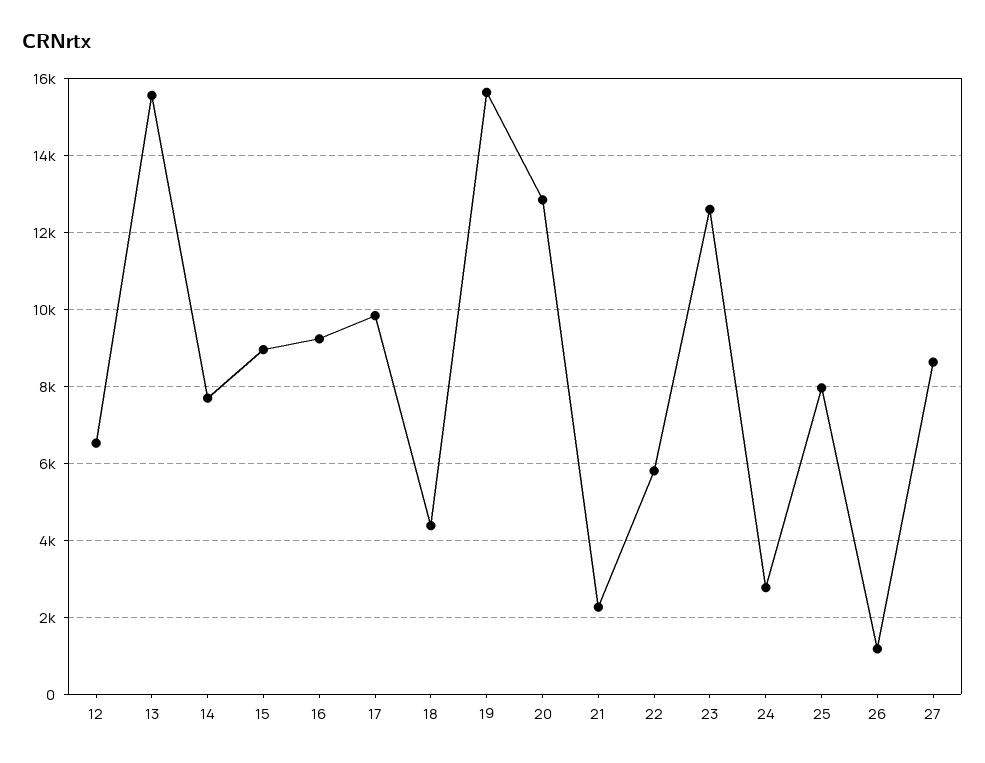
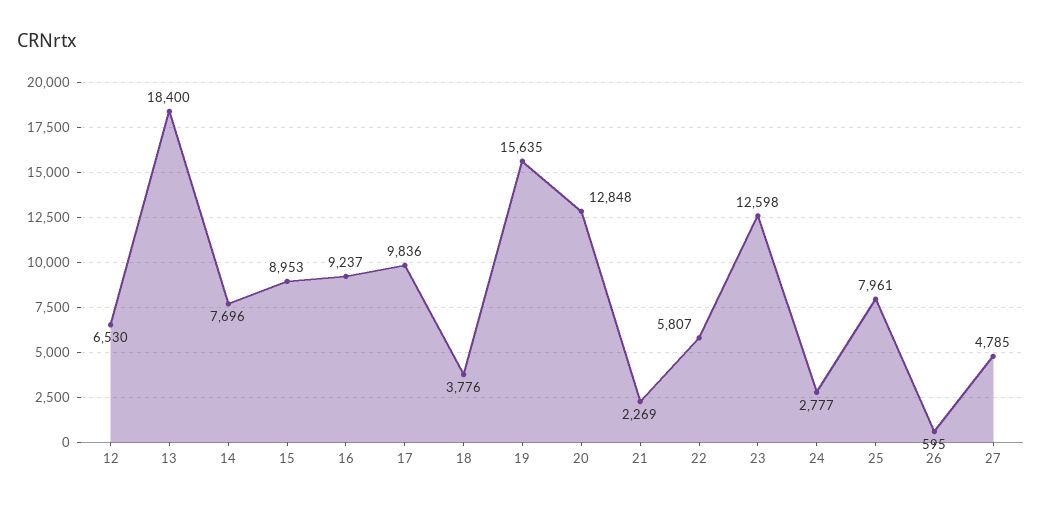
13: 15600 -> 18400
18: 4400 -> 3776
26: 1200 -> 595
27: 8600 -> 4785

